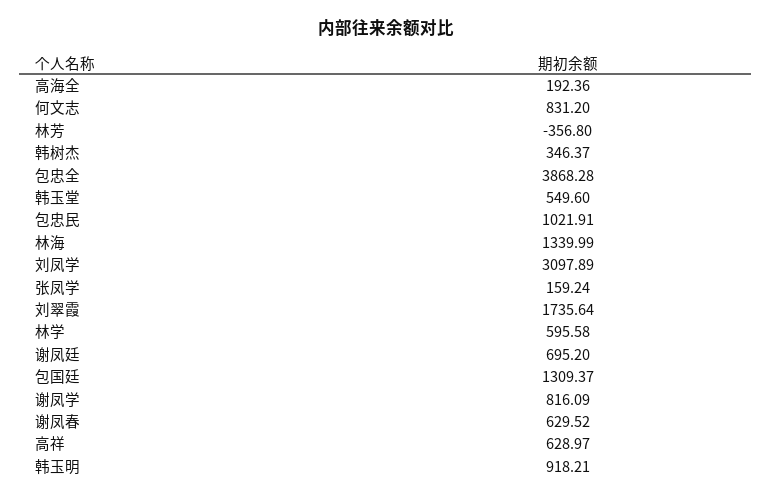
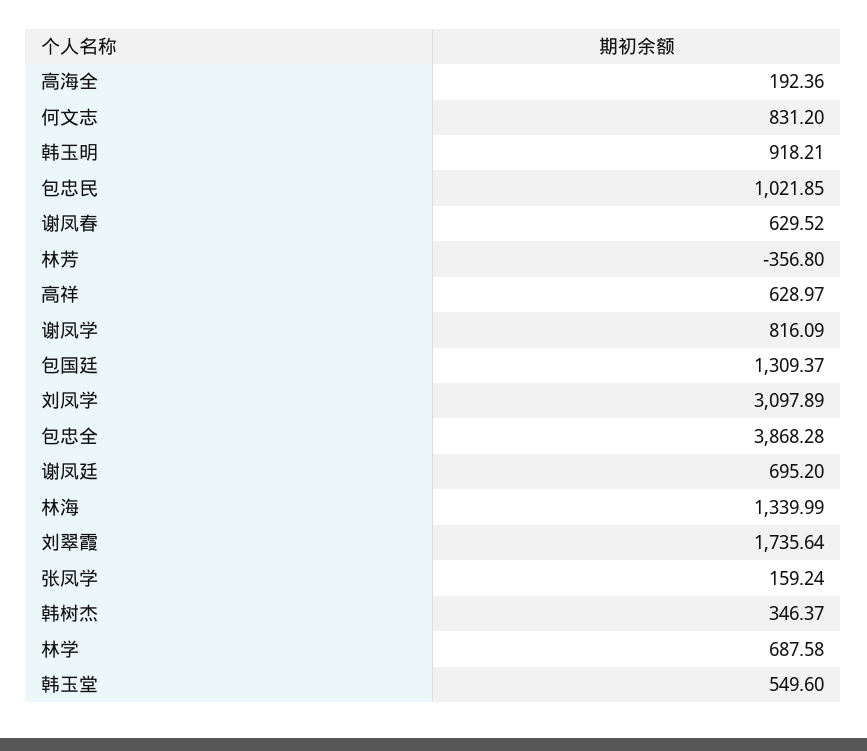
包忠民: 1021.91 -> 1021.85
林学: 595.58 -> 687.58

